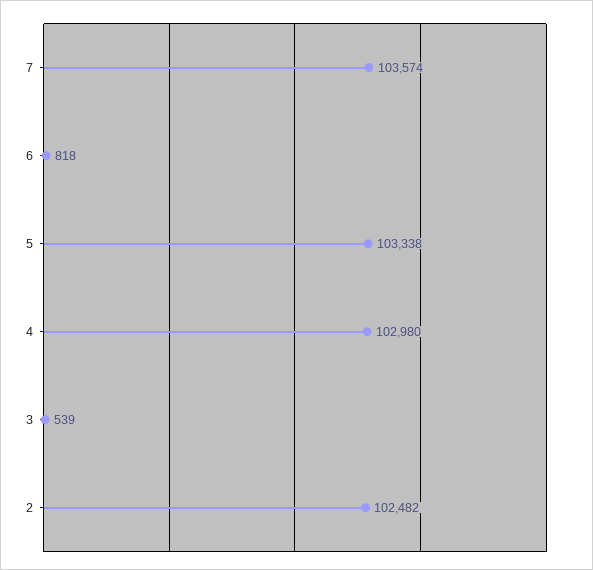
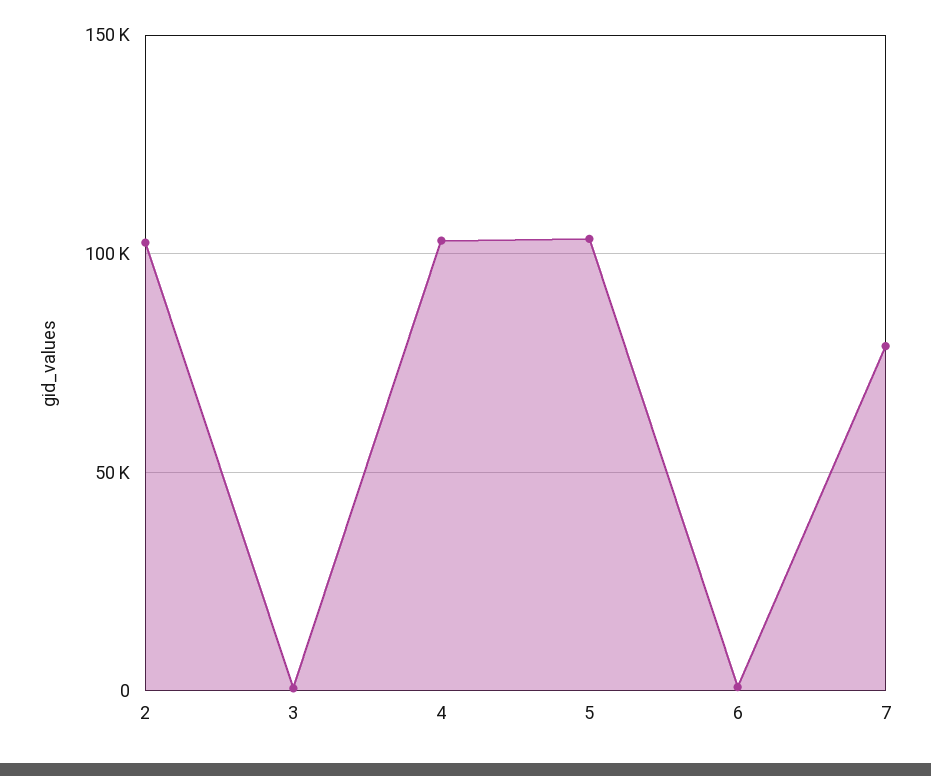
7: 103574 -> 80000

